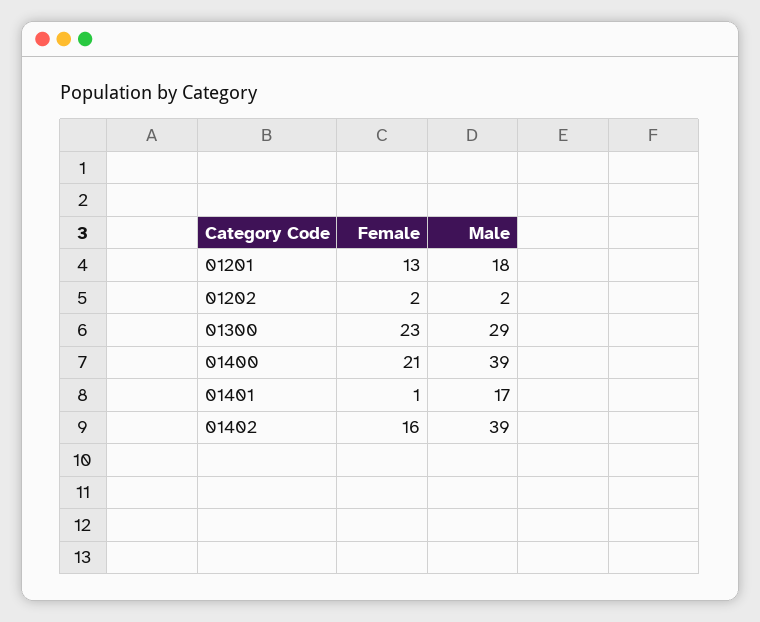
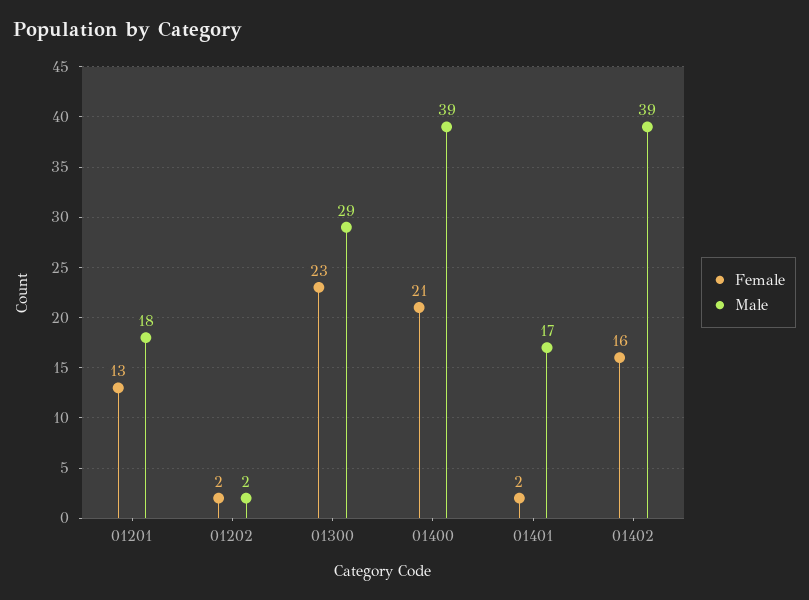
Female, 01401: 1 -> 2

